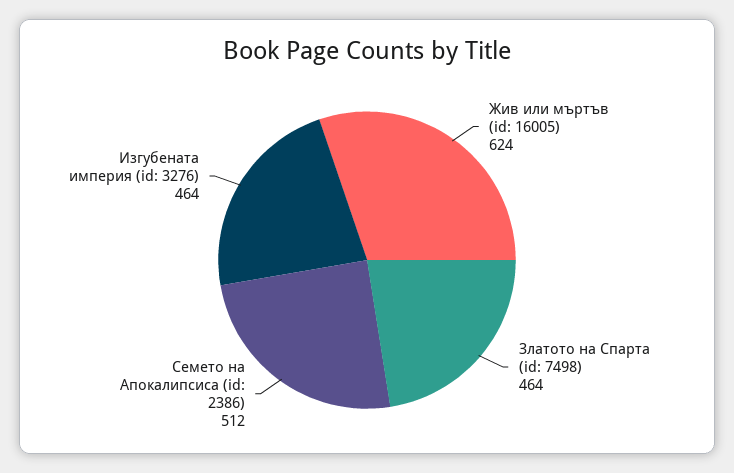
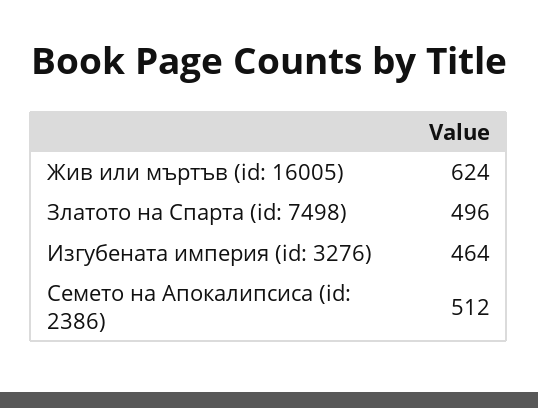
Златото на Спарта (id: 7498): 464 -> 496

